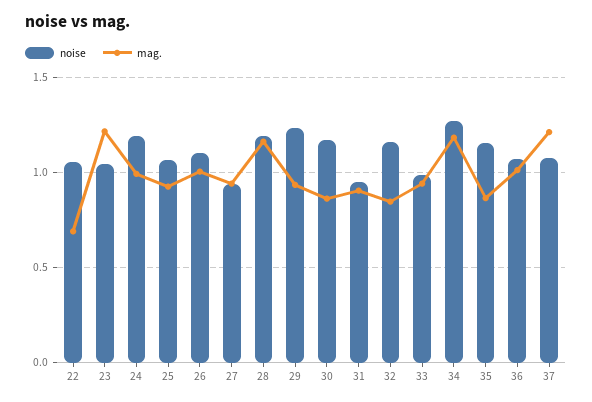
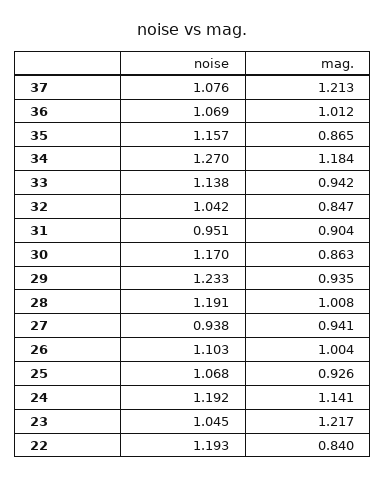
noise, 22: 1.05 -> 1.193
mag., 22: 0.7 -> 0.84
mag., 24: 1 -> 1.141
mag., 28: 1.15 -> 1.008
noise, 32: 1.15 -> 1.042
noise, 33: 1 -> 1.138

